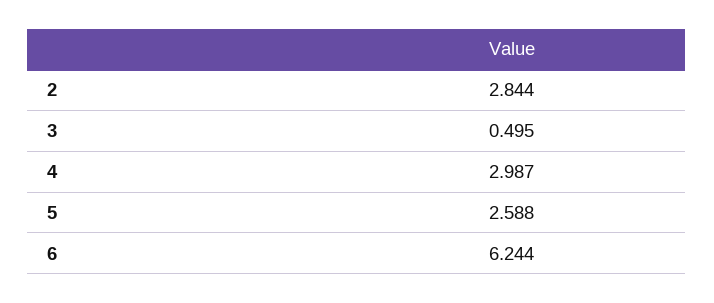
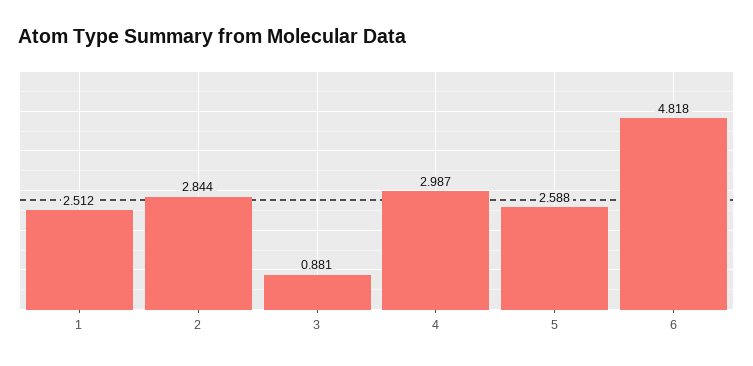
3: 0.495 -> 0.881
6: 6.244 -> 4.818
1: none -> 2.512

